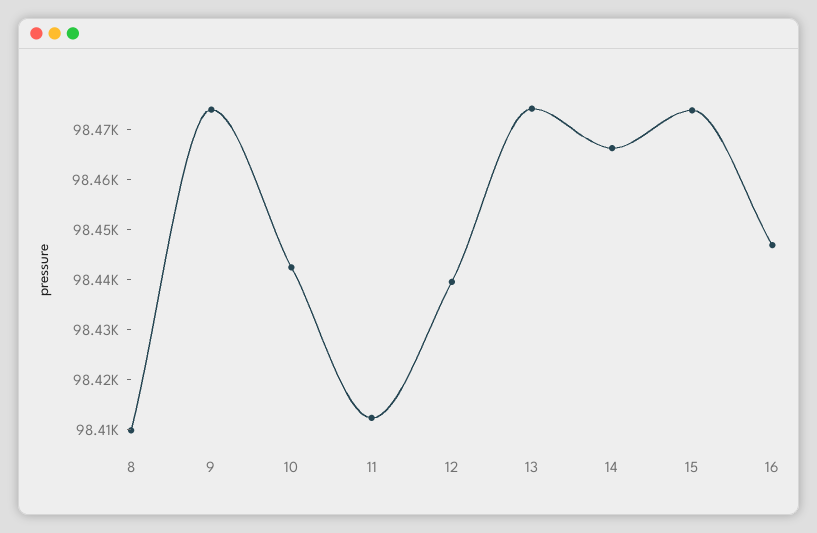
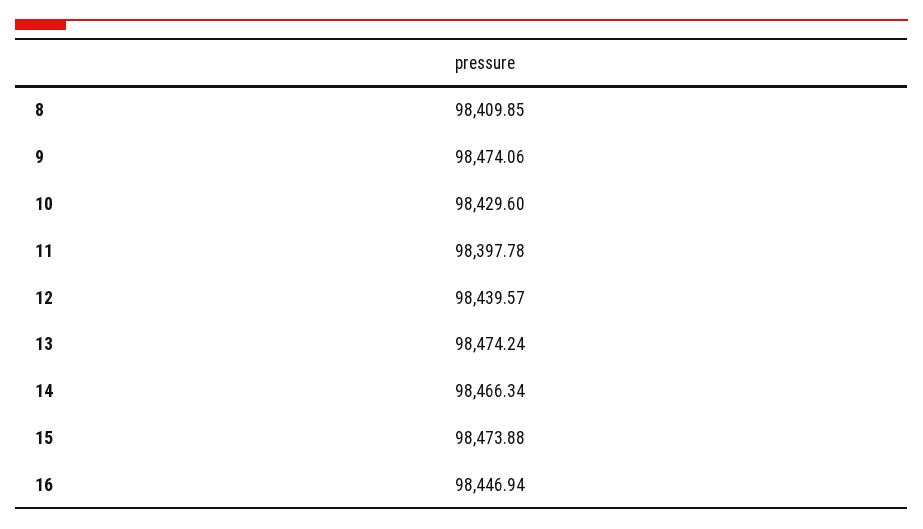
10: 98442 -> 98429.6
11: 98412 -> 98397.78

